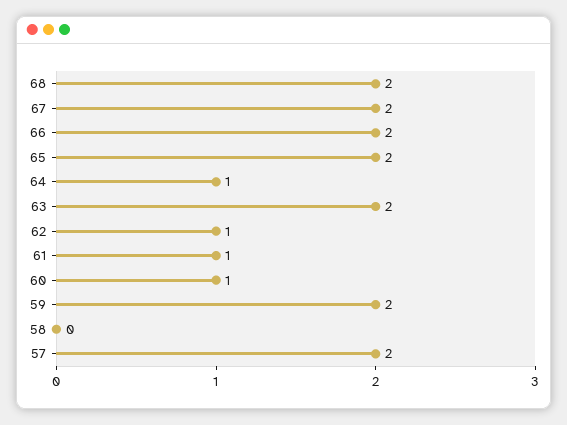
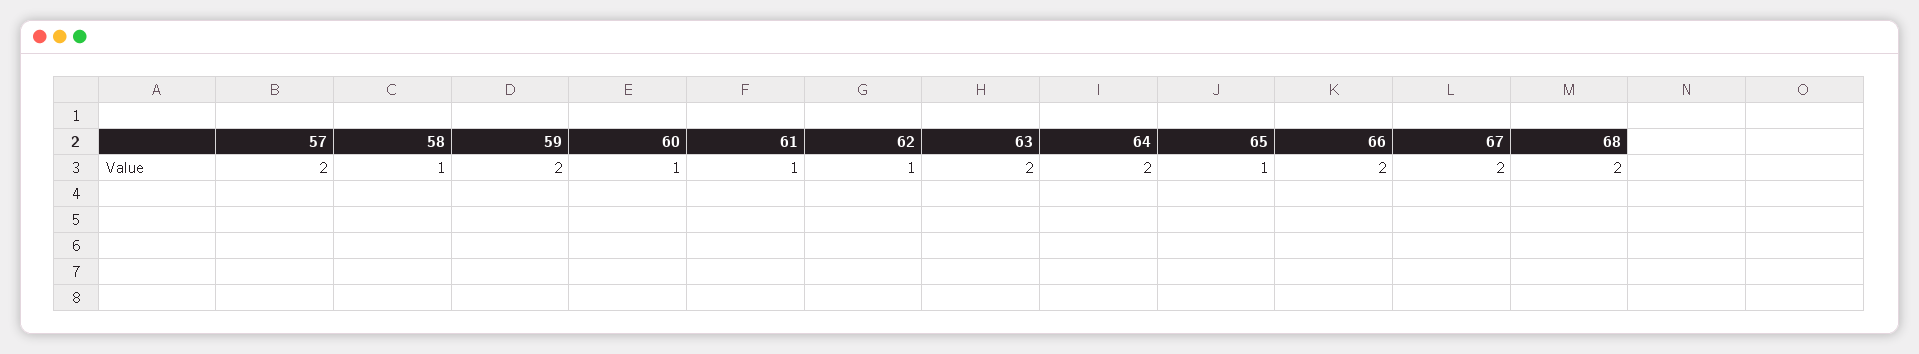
65: 2 -> 1
64: 1 -> 2
58: 0 -> 1

